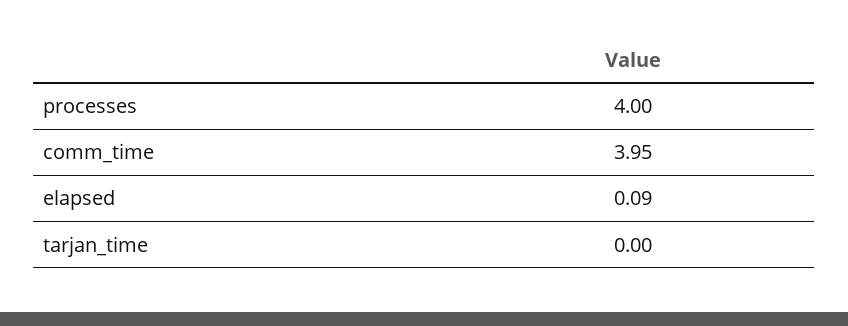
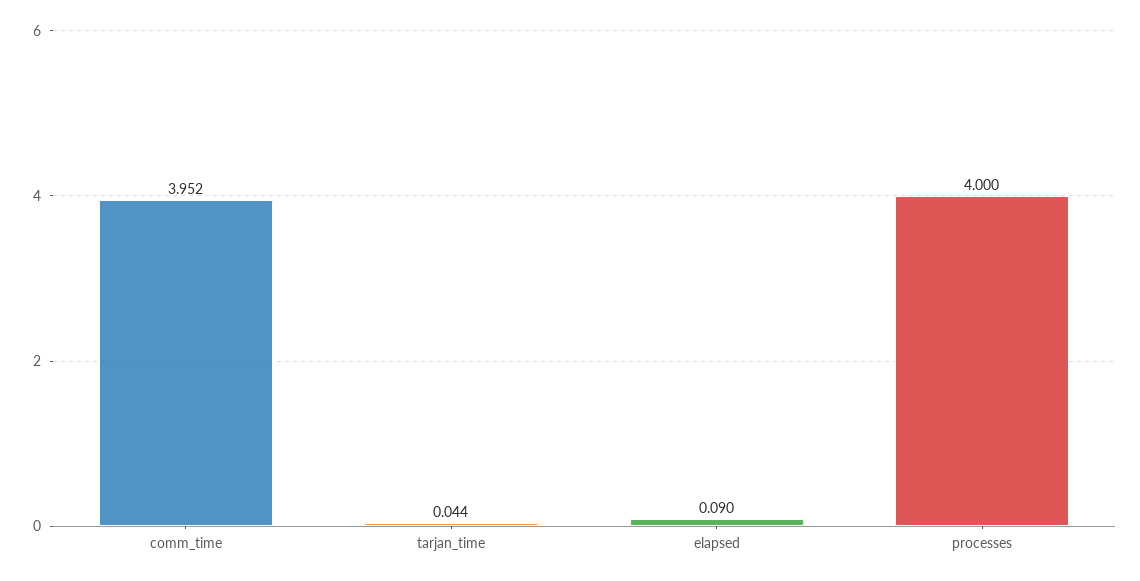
tarjan_time: 0 -> 0.044

